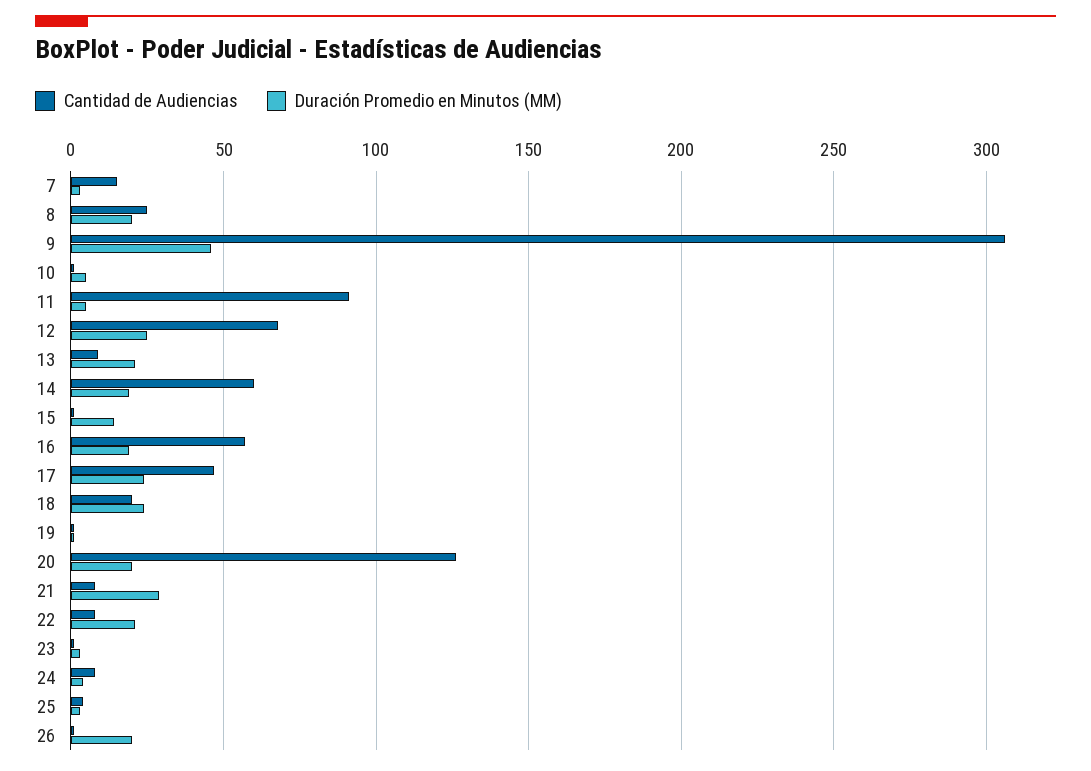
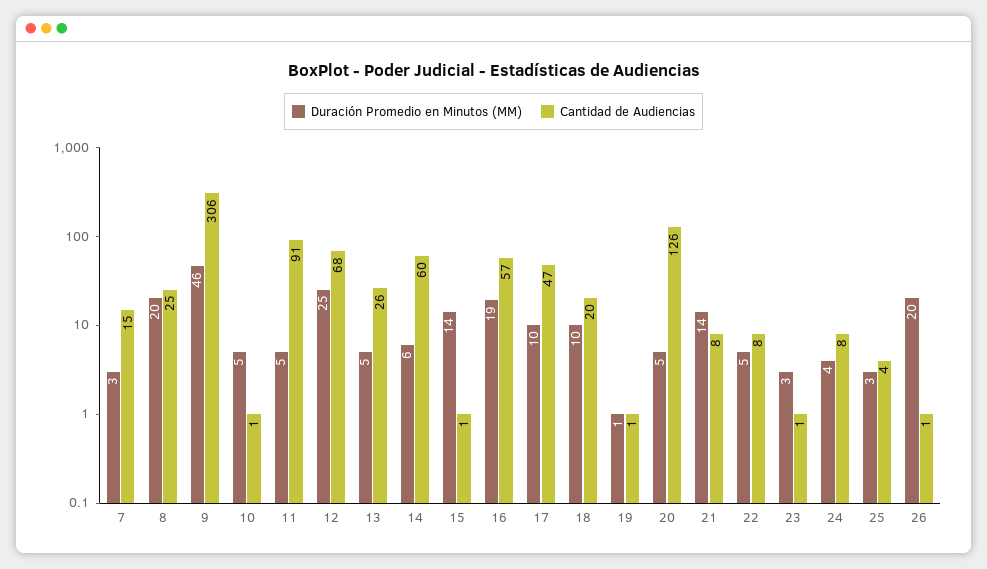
Cantidad de Audiencias, 13: 10 -> 26
Duración Promedio en Minutos (MM), 13: 20 -> 5
Duración Promedio en Minutos (MM), 14: 20 -> 6
Duración Promedio en Minutos (MM), 17: 25 -> 10
Duración Promedio en Minutos (MM), 18: 25 -> 10
Duración Promedio en Minutos (MM), 20: 20 -> 5
Duración Promedio en Minutos (MM), 21: 30 -> 14
Duración Promedio en Minutos (MM), 22: 20 -> 5

